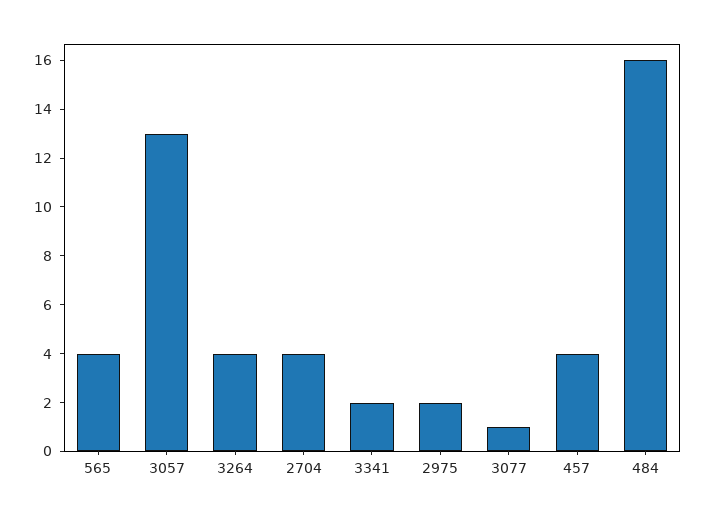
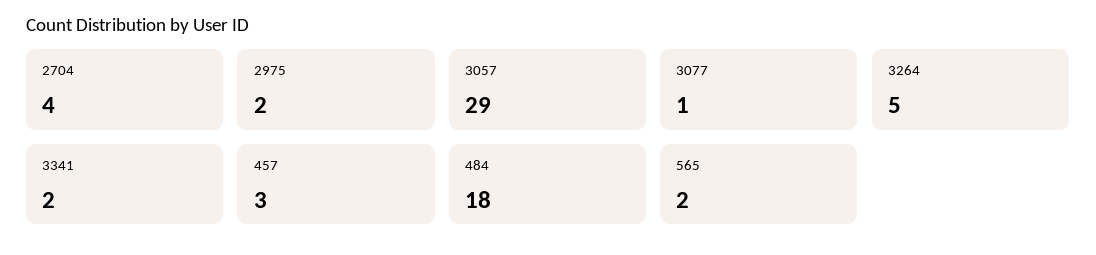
565: 4 -> 2
3057: 13 -> 29
3264: 4 -> 5
457: 4 -> 3
484: 16 -> 18

